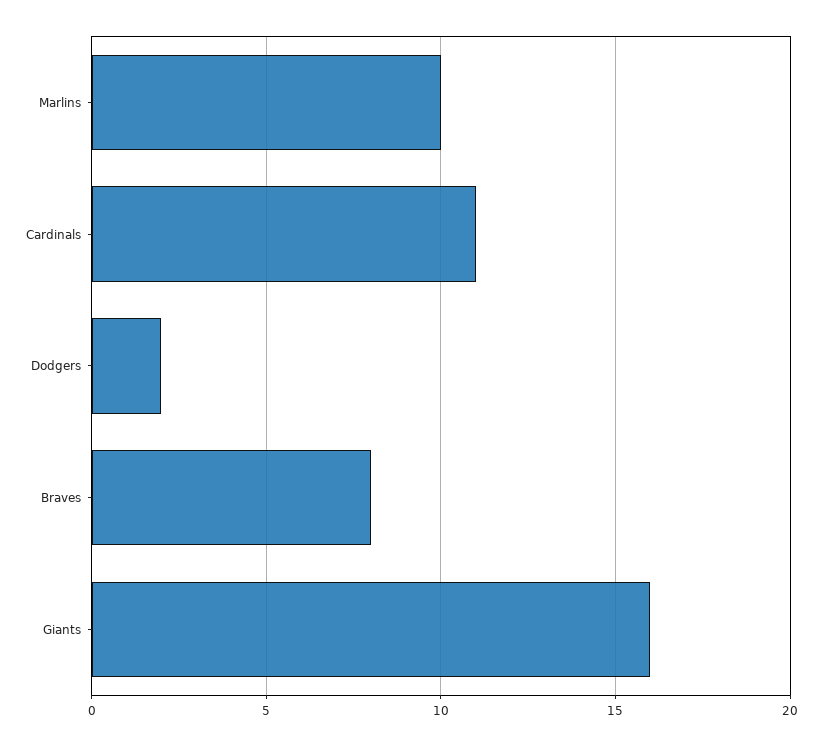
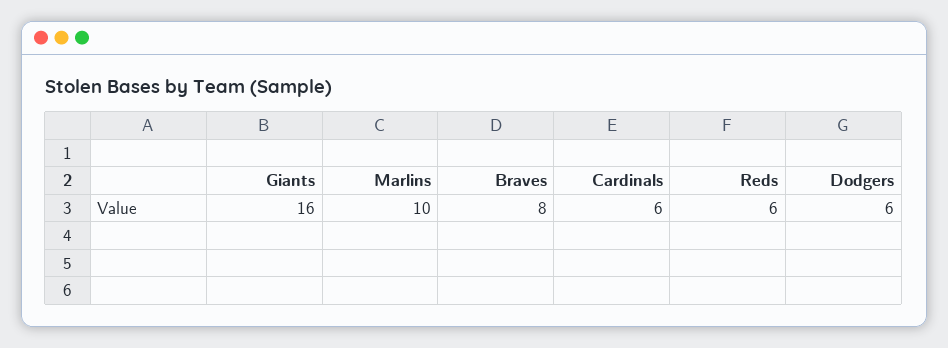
Cardinals: 11 -> 6
Dodgers: 2 -> 6
Reds: none -> 6

